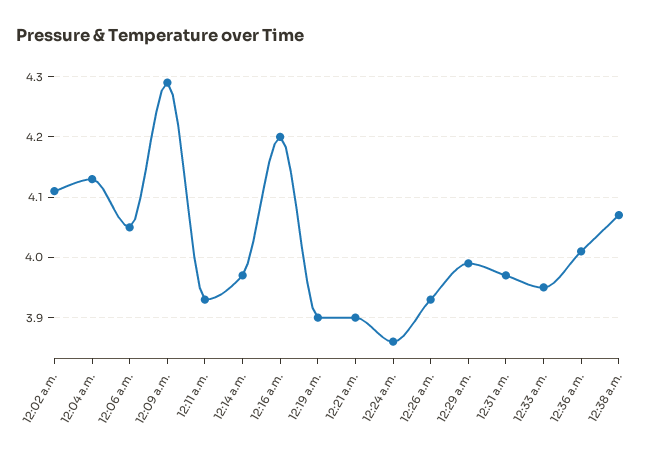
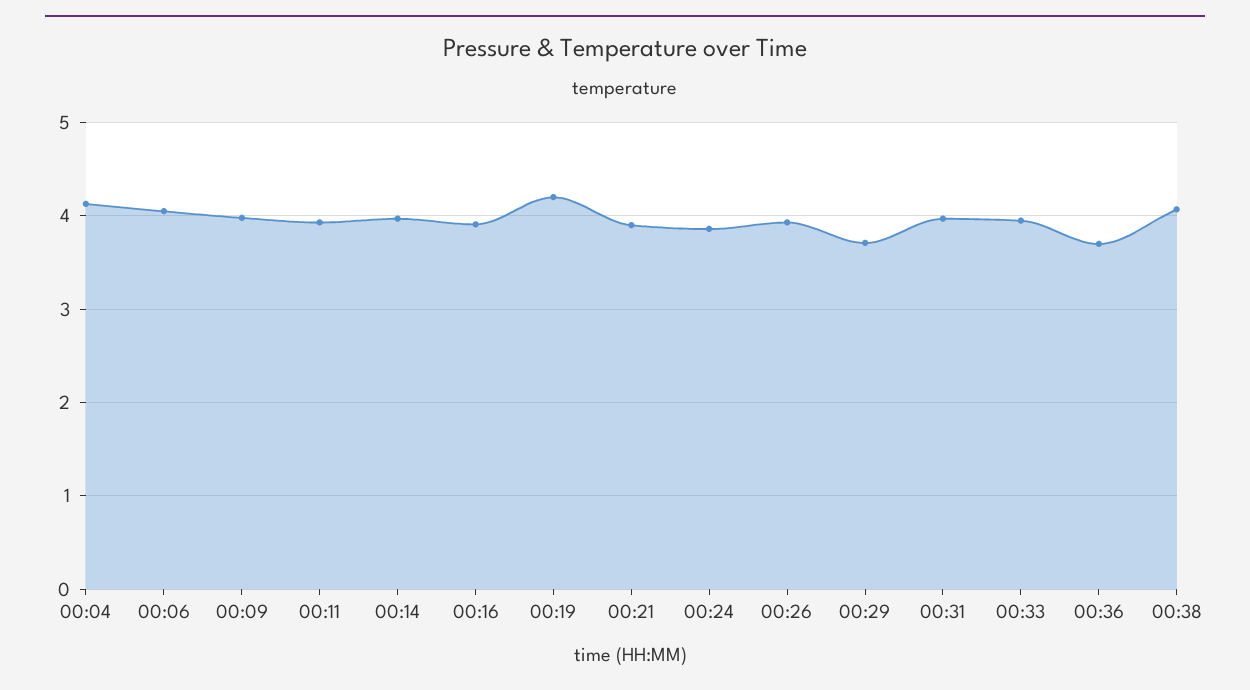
12:02 a.m.: 4.11 -> none
12:09 a.m.: 4.29 -> 4
12:16 a.m.: 4.2 -> 3.9
12:19 a.m.: 3.9 -> 4.2
12:29 a.m.: 3.99 -> 3.7
12:36 a.m.: 4.01 -> 3.7

